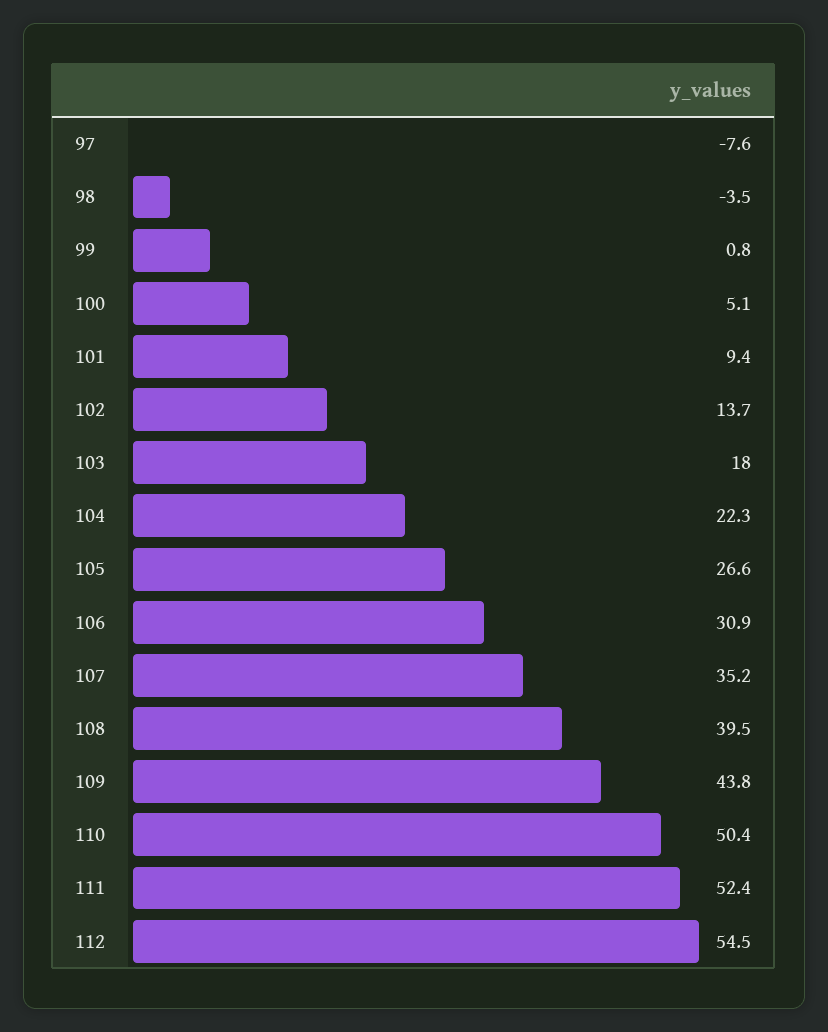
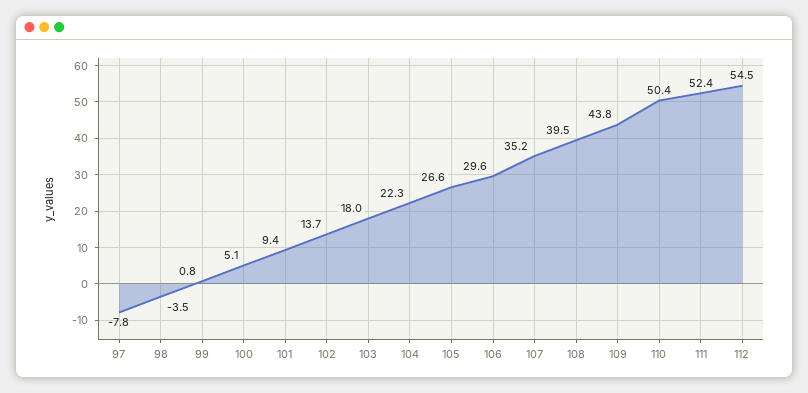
97: -7.6 -> -7.8
106: 30.9 -> 29.6

